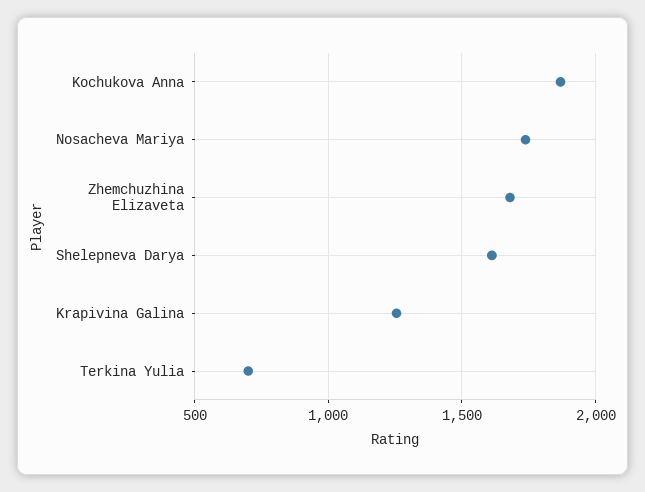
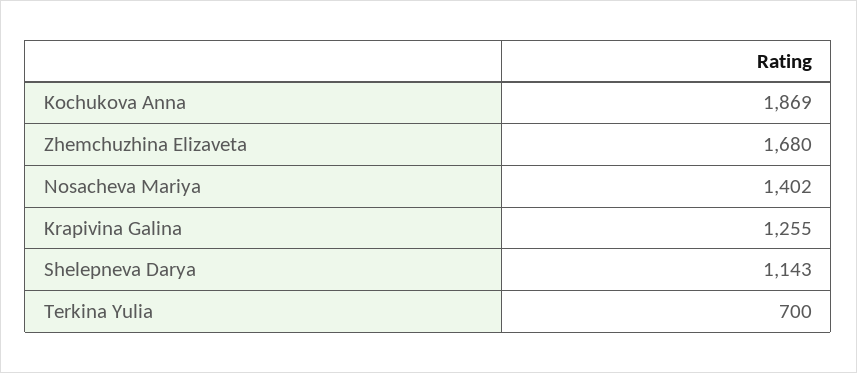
Nosacheva Mariya: 1750 -> 1402
Shelepneva Darya: 1600 -> 1143

